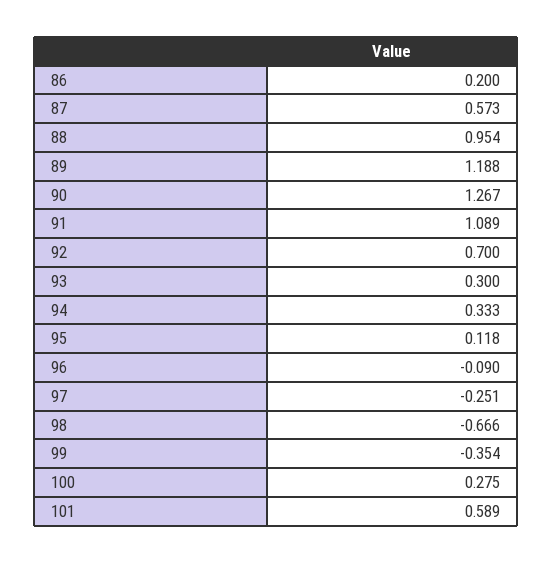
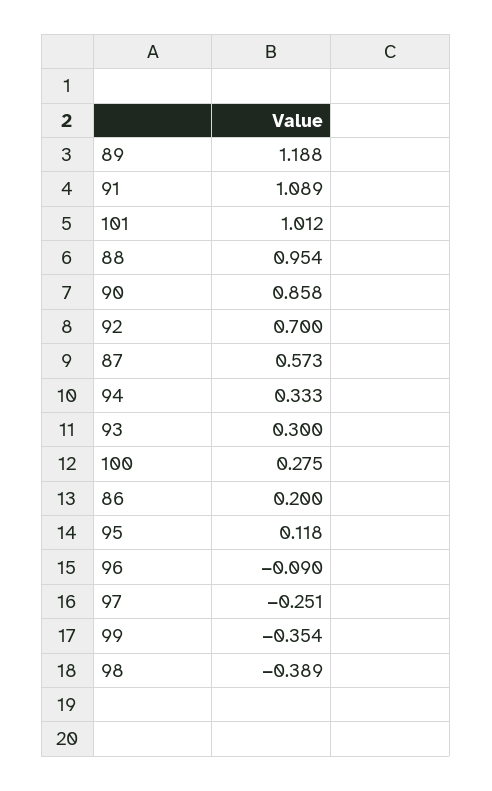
90: 1.267 -> 0.858
98: -0.666 -> -0.389
101: 0.589 -> 1.012

